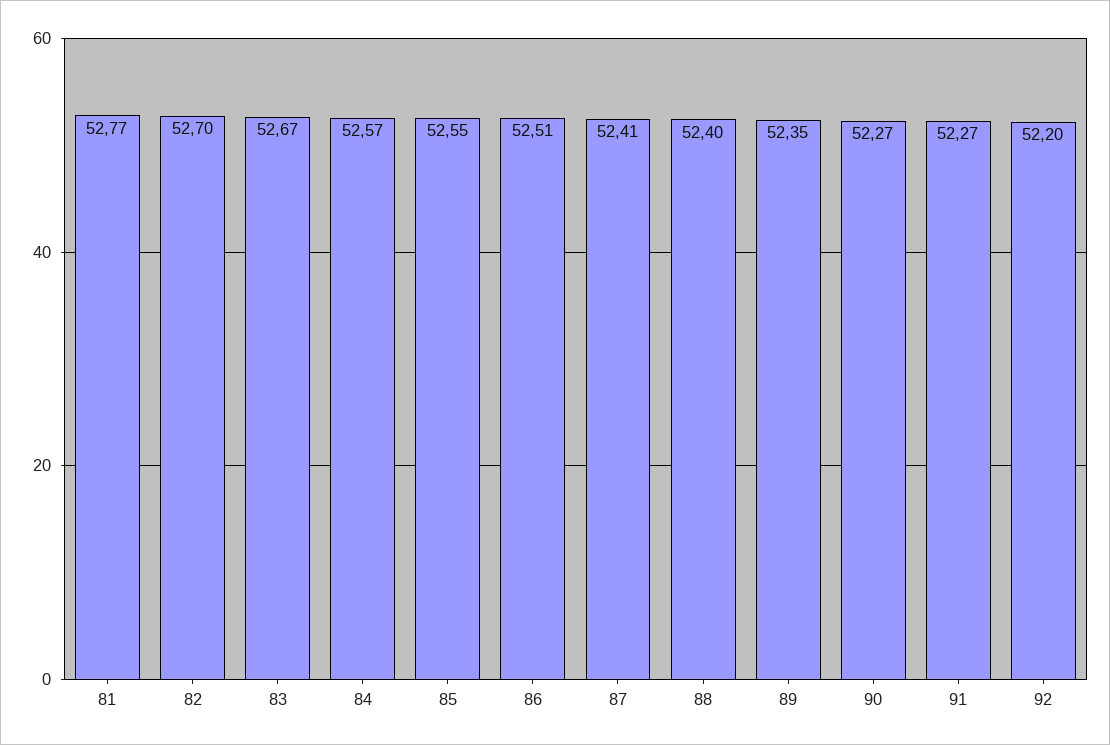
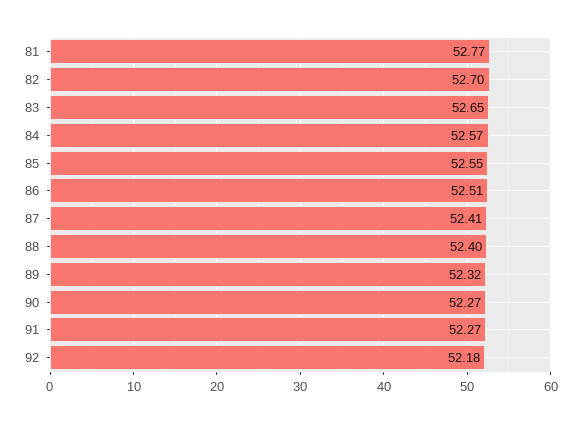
83: 52.67 -> 52.65
89: 52.35 -> 52.32
92: 52.2 -> 52.18

